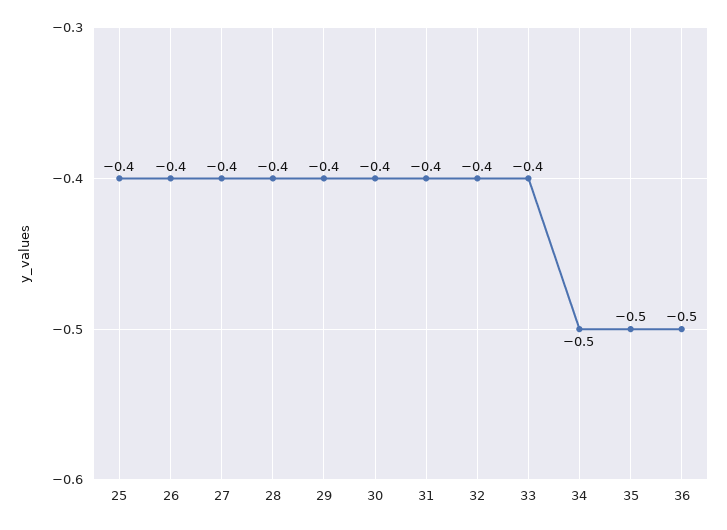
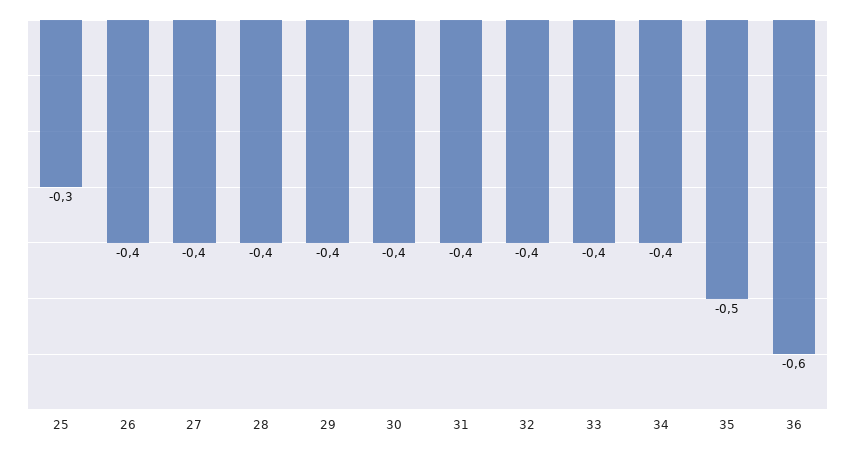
25: -0.4 -> -0.3
34: -0.5 -> -0.4
36: -0.5 -> -0.6

